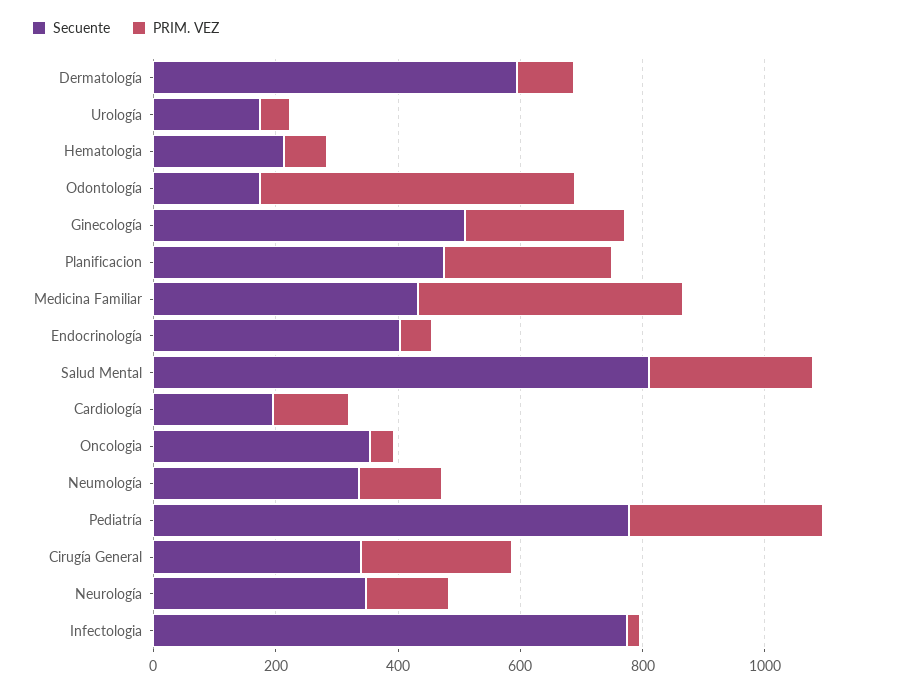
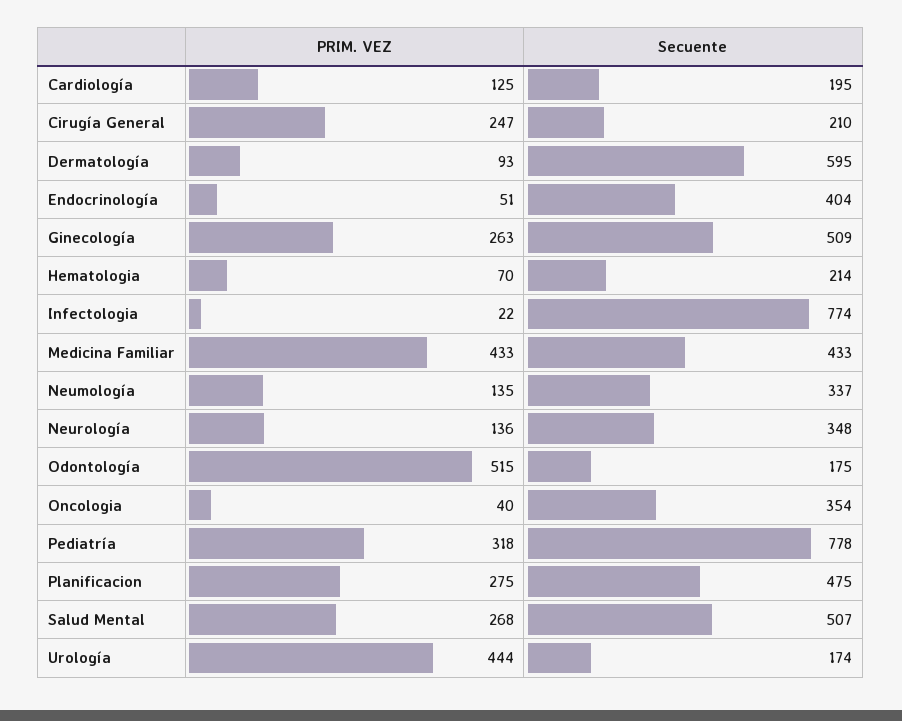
PRIM. VEZ, Urología: 50 -> 444
Secuente, Salud Mental: 800 -> 507
Secuente, Cirugía General: 350 -> 210

